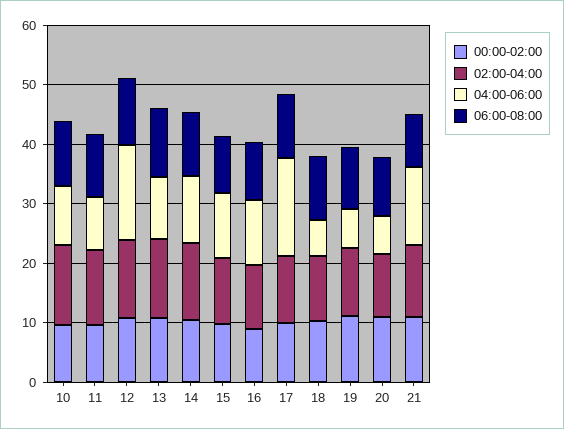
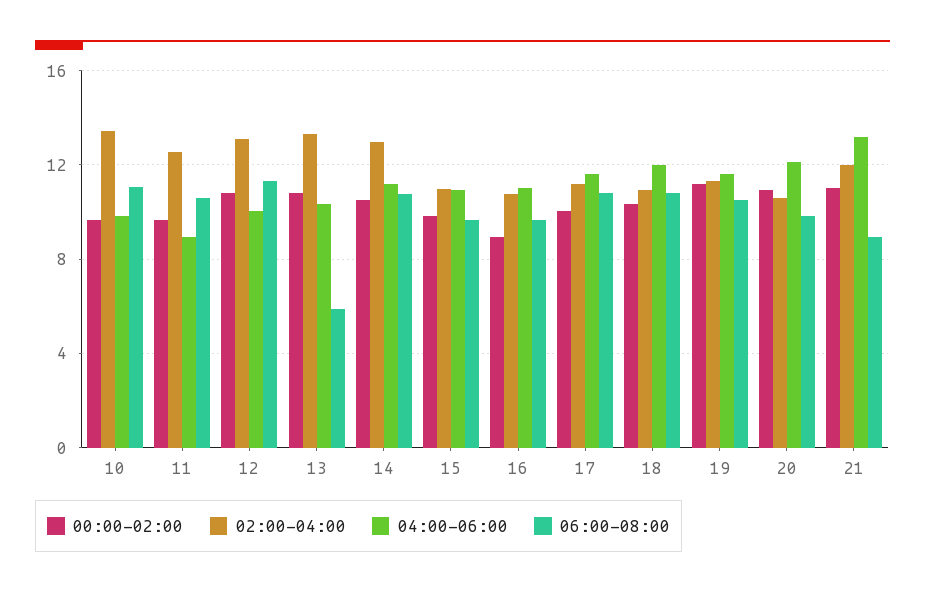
04:00-06:00, 12: 16 -> 10
06:00-08:00, 13: 12 -> 6
04:00-06:00, 17: 16 -> 11.5
04:00-06:00, 18: 6 -> 12
04:00-06:00, 19: 6 -> 11.5
04:00-06:00, 20: 6 -> 12

